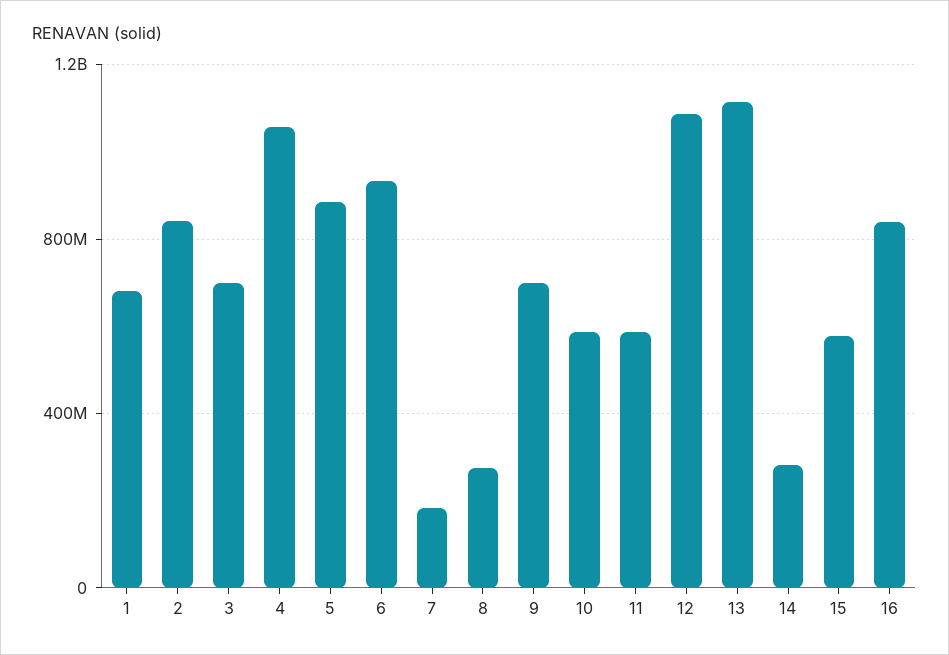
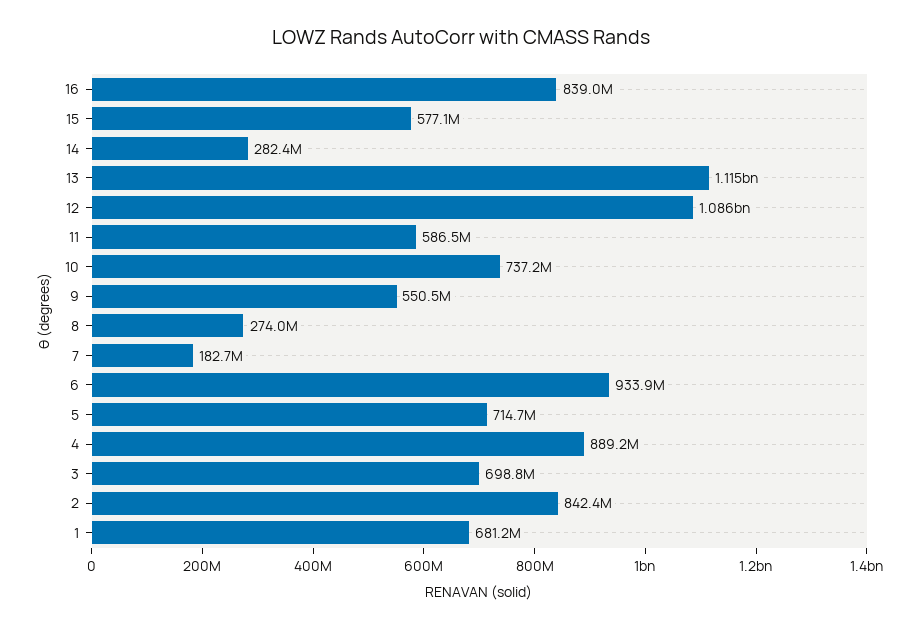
4: 1050000000 -> 889200000
5: 900000000 -> 714700000
9: 700000000 -> 550500000
10: 600000000 -> 737200000

